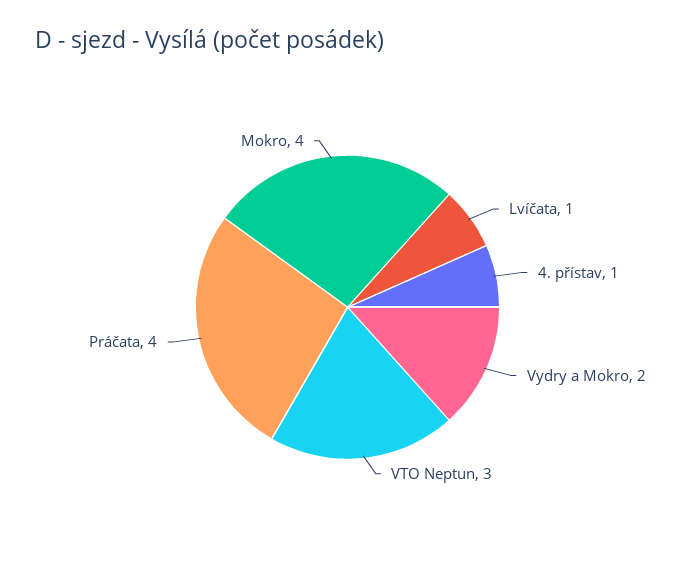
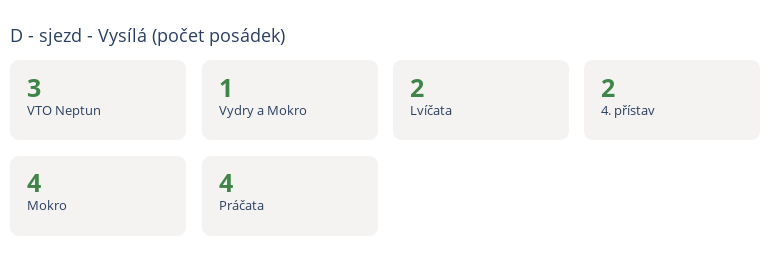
Lvíčata: 1 -> 2
4. přístav: 1 -> 2
Vydry a Mokro: 2 -> 1

